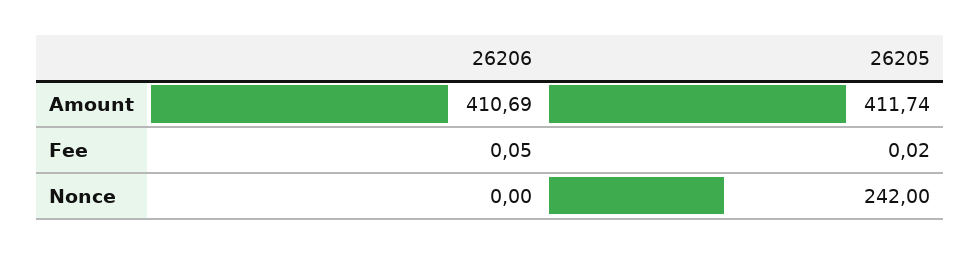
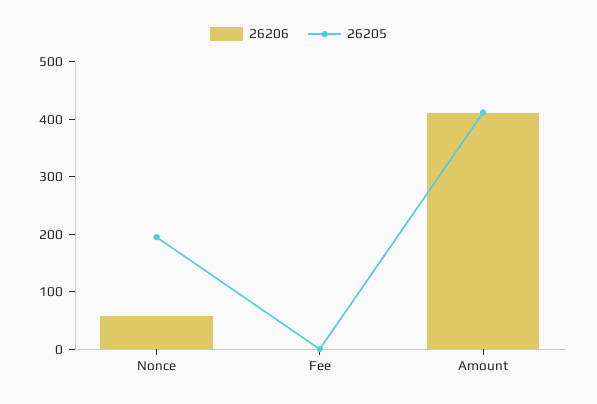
26206, Nonce: 0 -> 60
26205, Nonce: 242 -> 200

